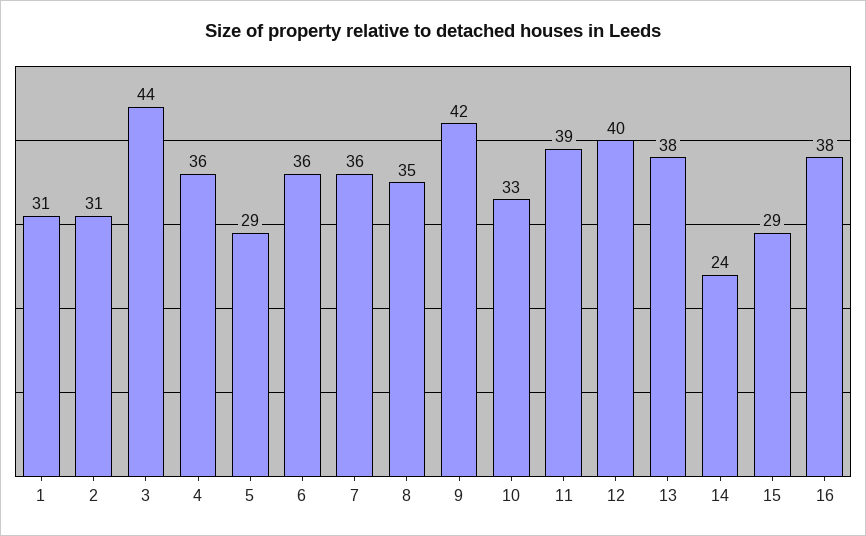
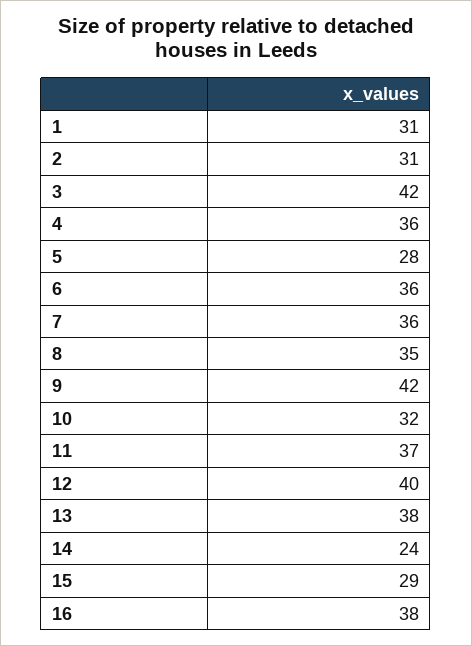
3: 44 -> 42
5: 29 -> 28
10: 33 -> 32
11: 39 -> 37

